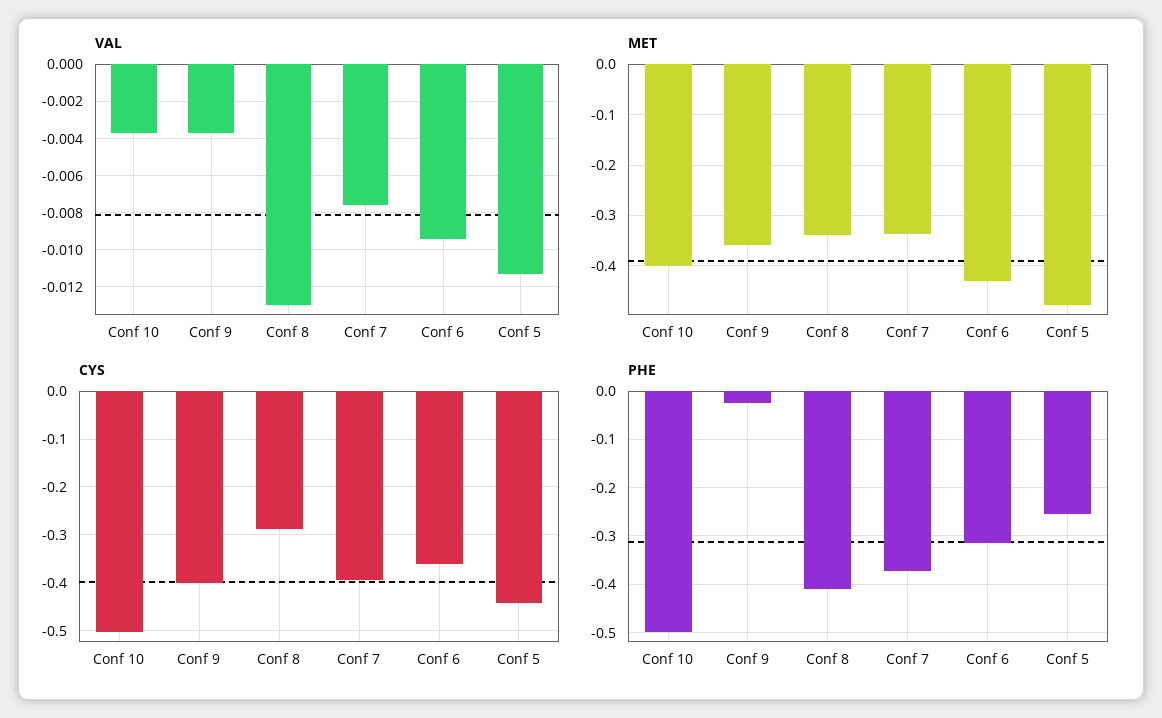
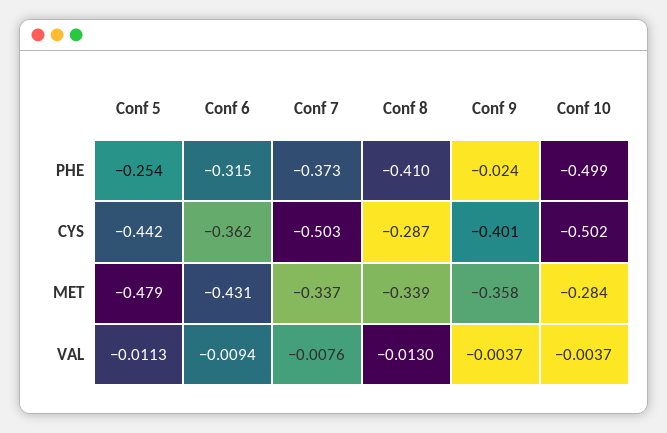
MET, Conf 10: -0.4 -> -0.284
CYS, Conf 7: -0.4 -> -0.503

